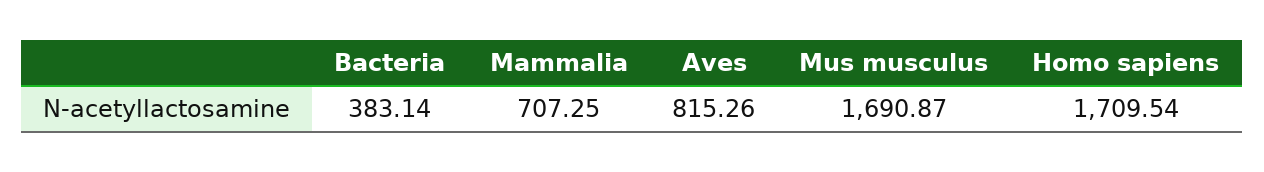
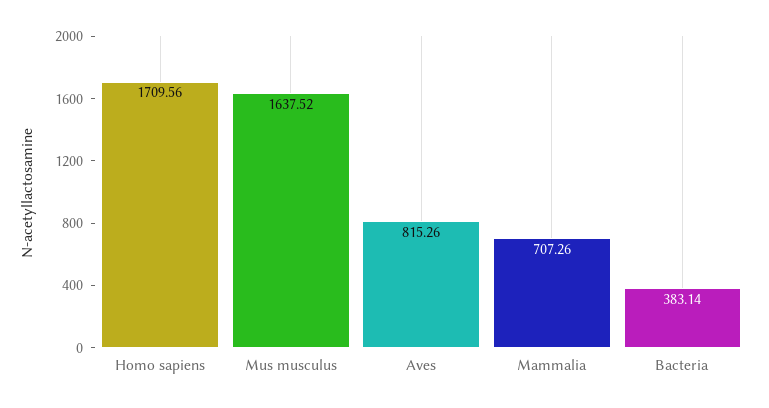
Mammalia: 707.25 -> 707.26
Mus musculus: 1690.87 -> 1637.52
Homo sapiens: 1709.54 -> 1709.56

